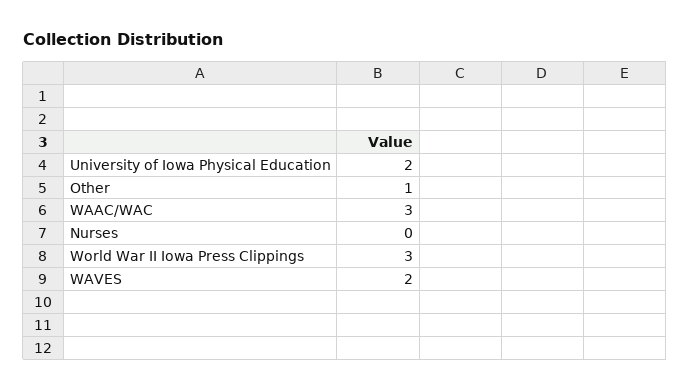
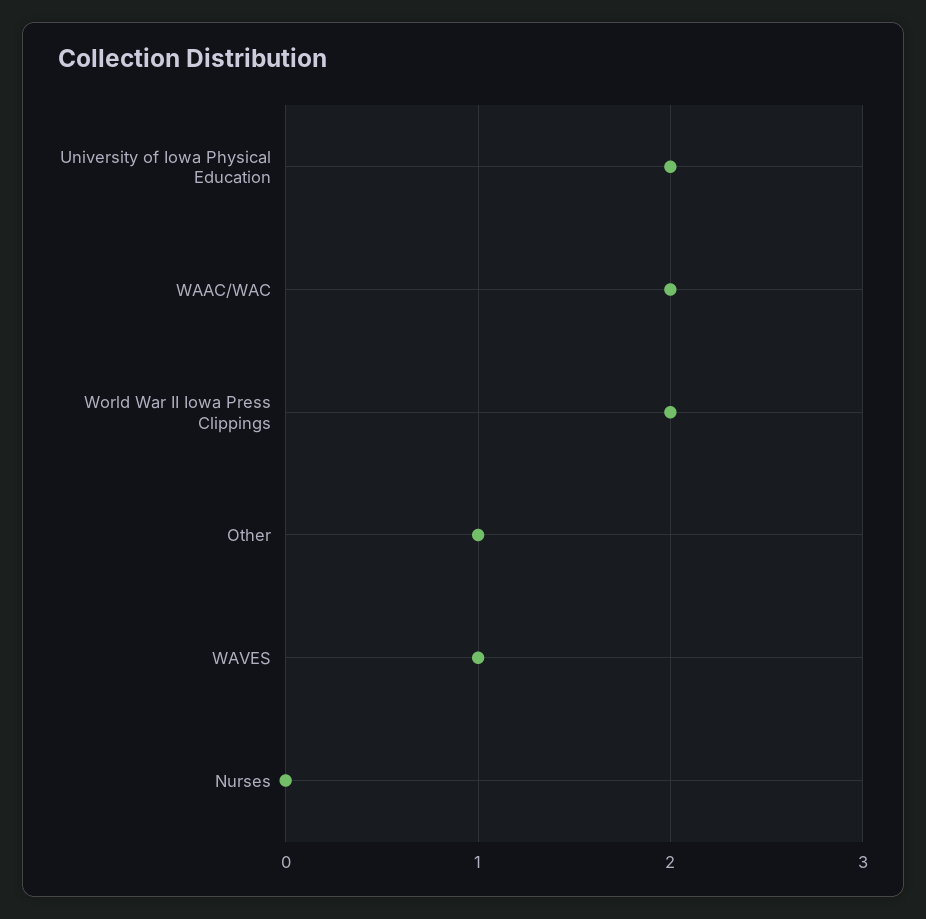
WAAC/WAC: 3 -> 2
World War II Iowa Press Clippings: 3 -> 2
WAVES: 2 -> 1

